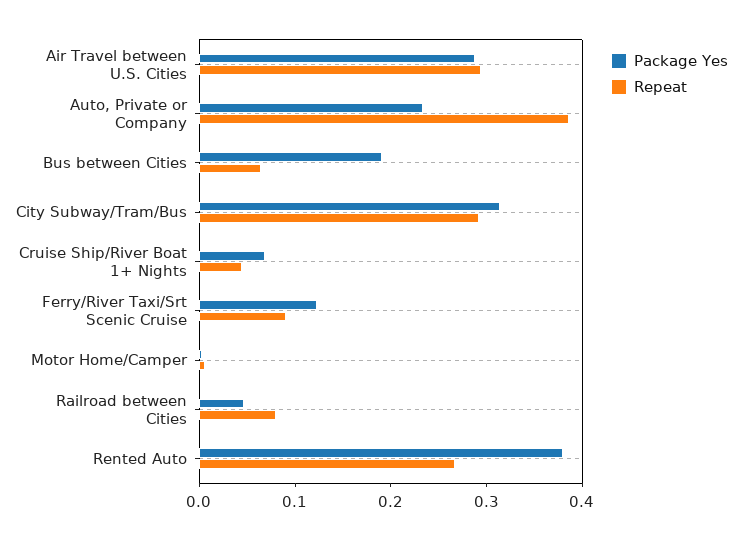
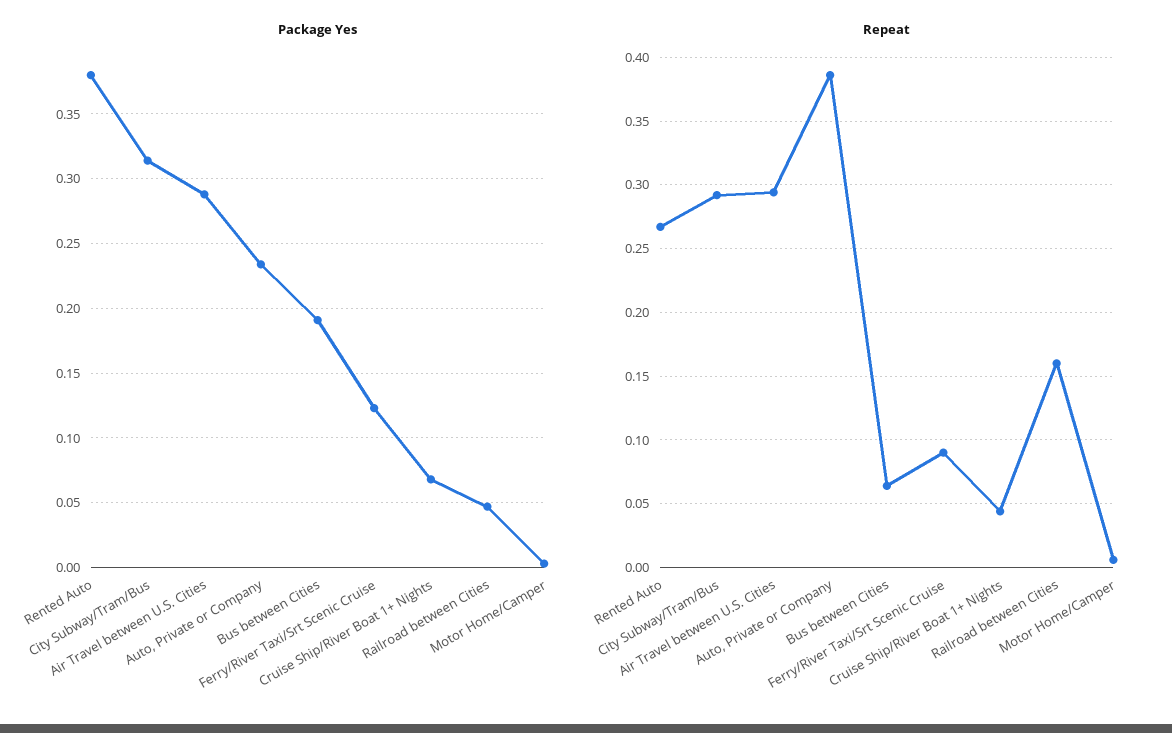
Repeat, Railroad between Cities: 0.08 -> 0.16

